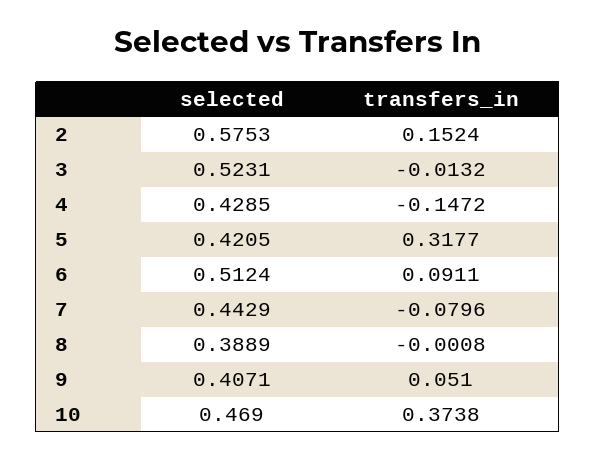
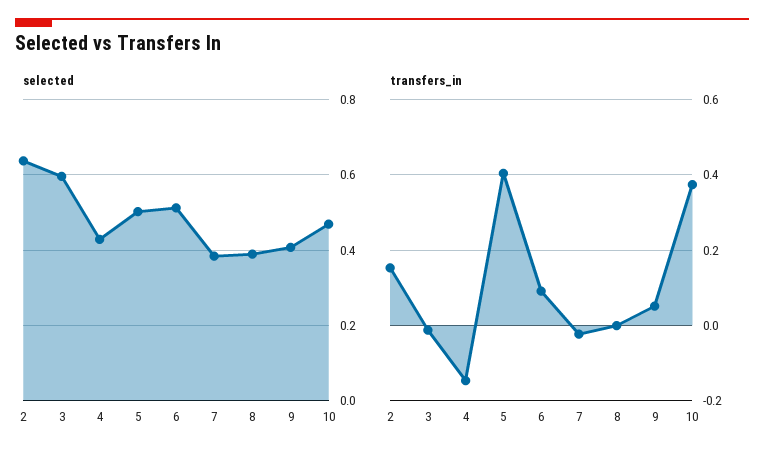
selected, 2: 0.5753 -> 0.64
selected, 3: 0.5231 -> 0.6
selected, 5: 0.4205 -> 0.5
transfers_in, 5: 0.3177 -> 0.4
selected, 7: 0.4429 -> 0.38
transfers_in, 7: -0.0796 -> -0.02

